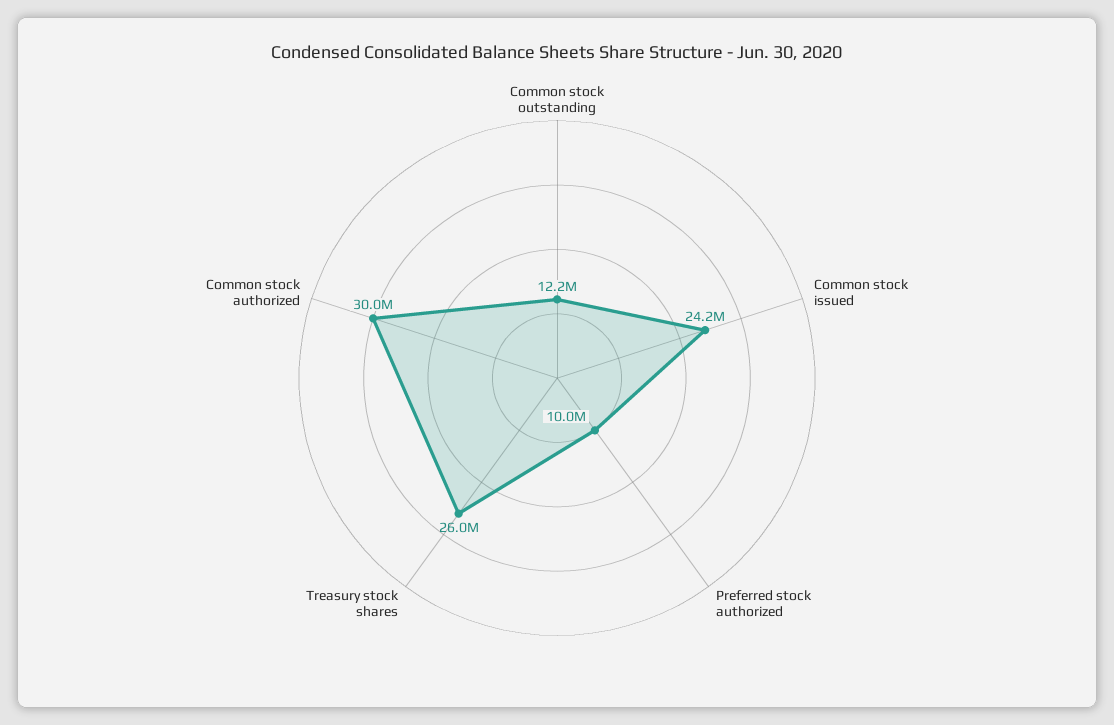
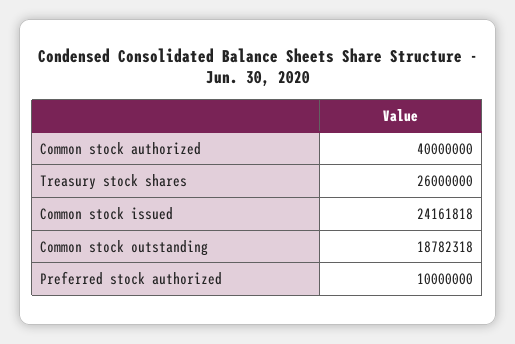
Common stock outstanding: 12200000 -> 18782318
Common stock authorized: 30000000 -> 40000000

